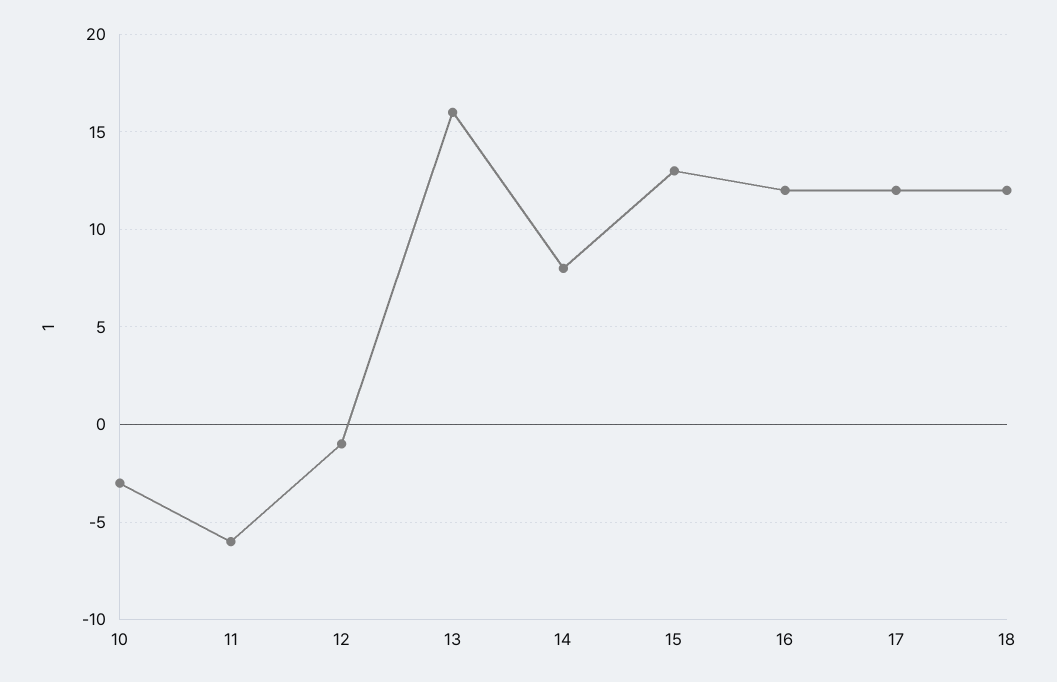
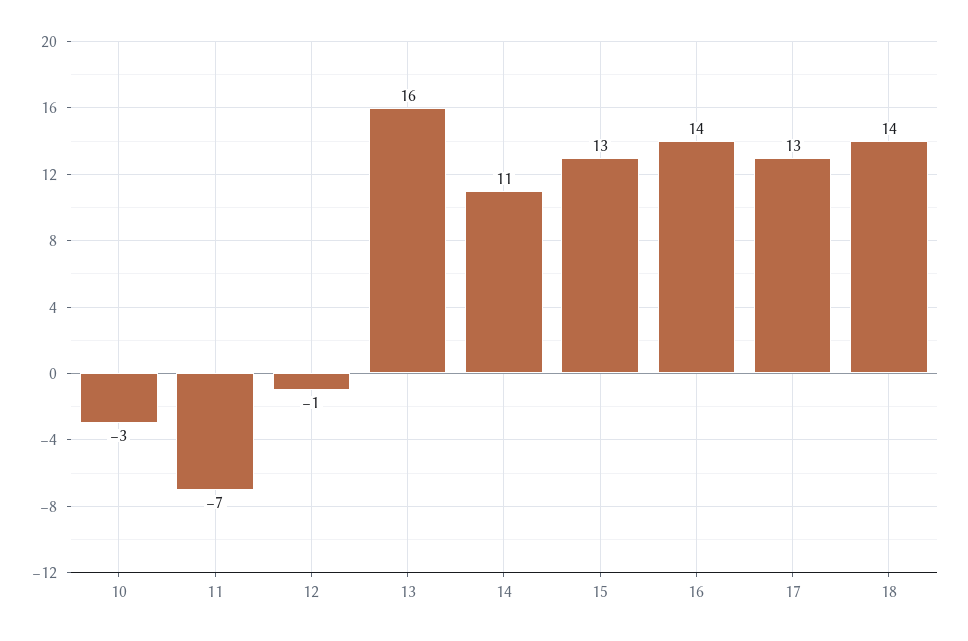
11: -6 -> -7
14: 8 -> 11
16: 12 -> 14
17: 12 -> 13
18: 12 -> 14

